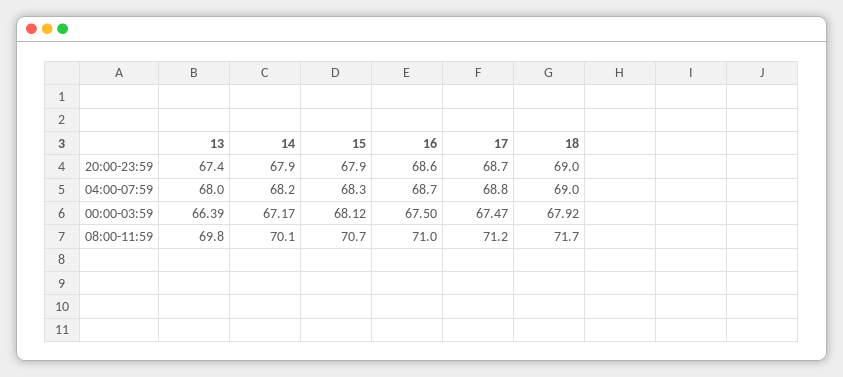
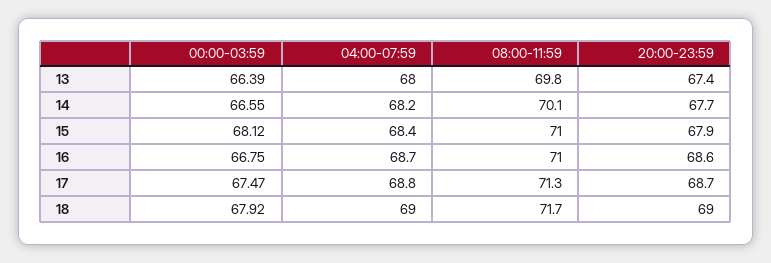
14, 20:00-23:59: 67.9 -> 67.7
15, 04:00-07:59: 68.3 -> 68.4
14, 00:00-03:59: 67.17 -> 66.55
16, 00:00-03:59: 67.5 -> 66.75
15, 08:00-11:59: 70.7 -> 71
17, 08:00-11:59: 71.2 -> 71.3

